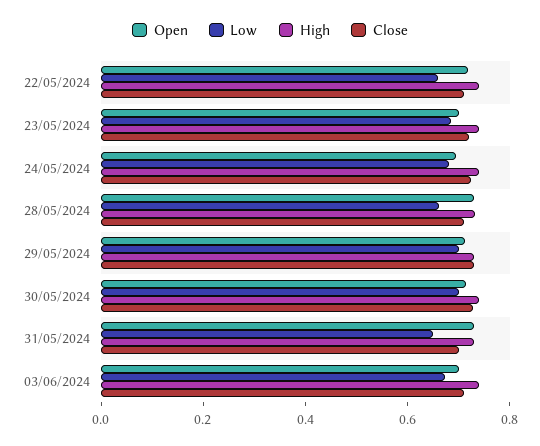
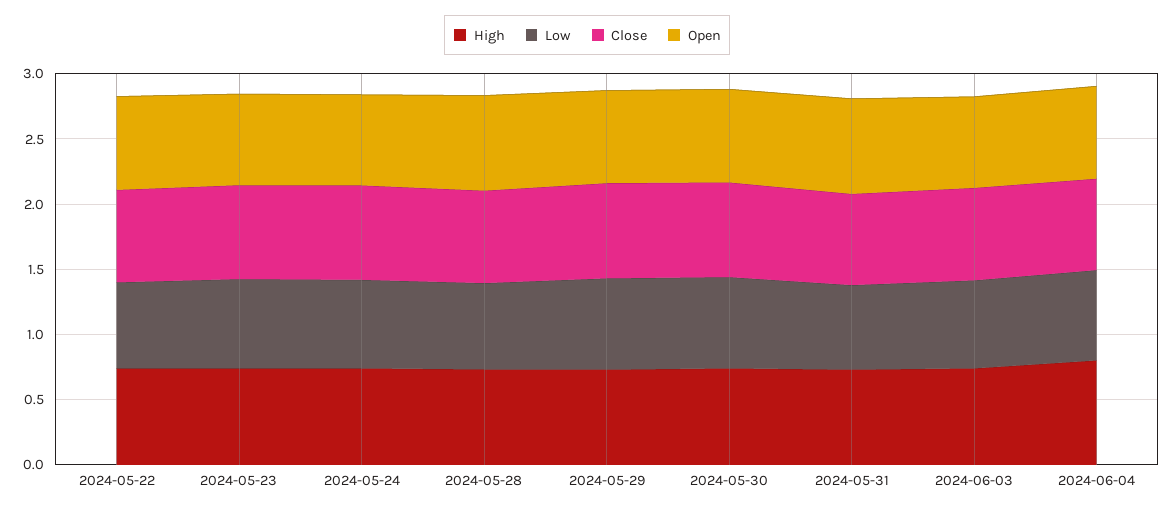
High, 2024-06-04: none -> 0.8
Low, 2024-06-04: none -> 0.7
Close, 2024-06-04: none -> 0.7
Open, 2024-06-04: none -> 0.7

